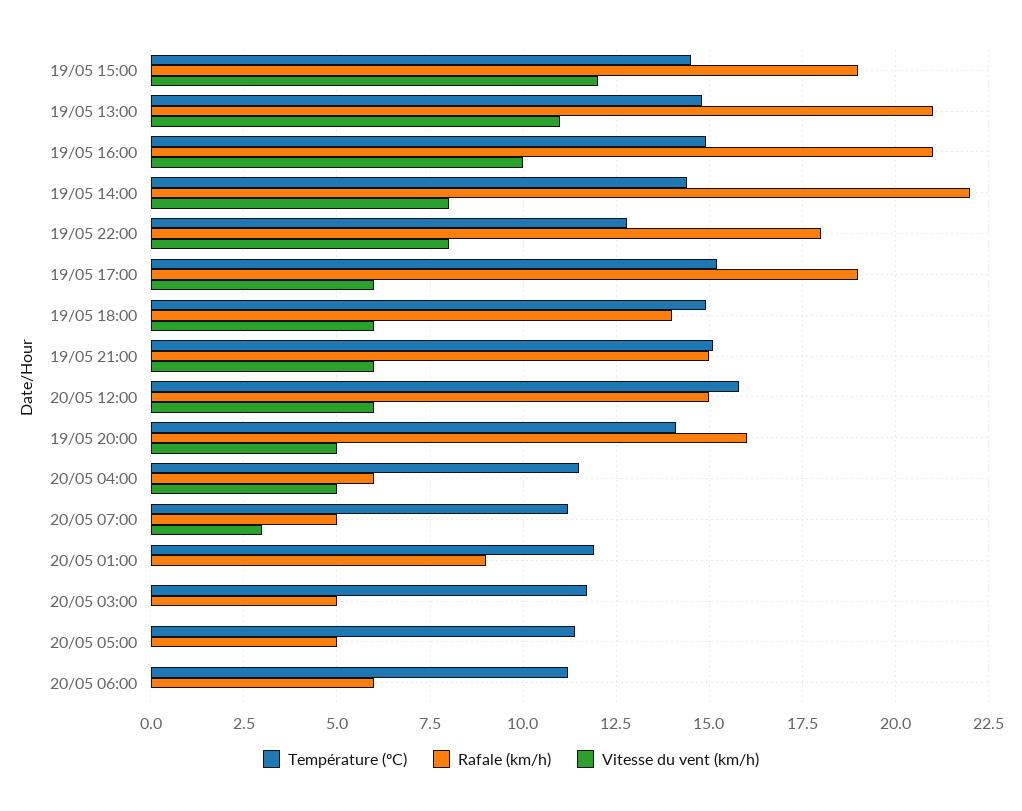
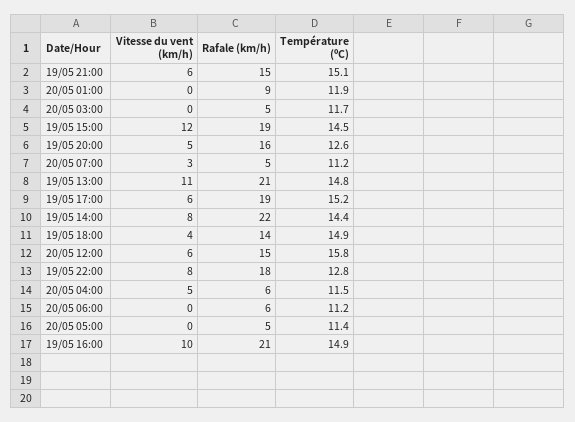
Vitesse du vent (km/h), 19/05 18:00: 6 -> 4
Température (ºC), 19/05 20:00: 14 -> 12.6

